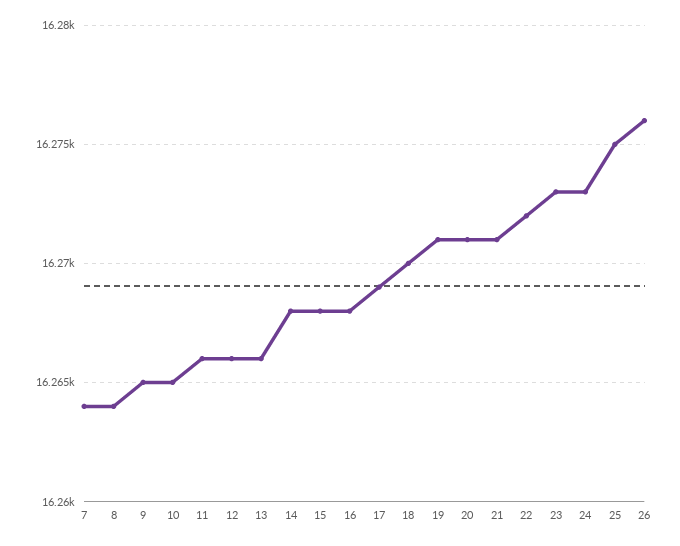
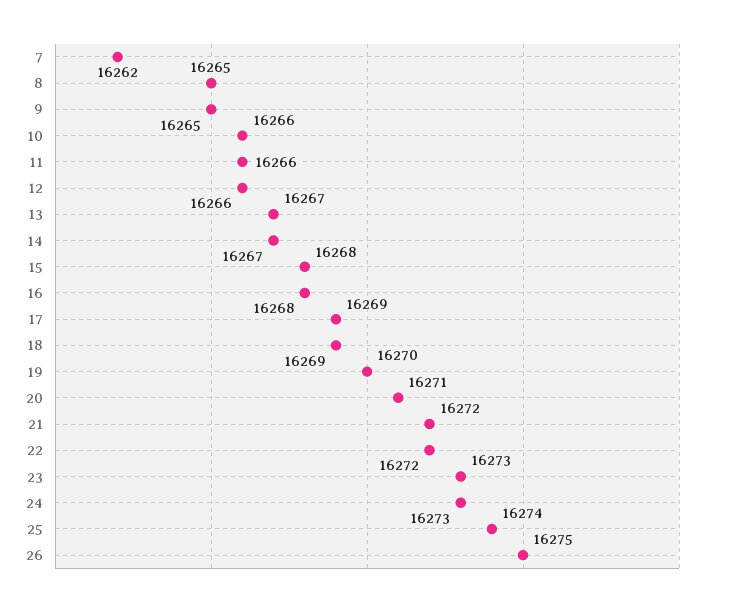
7: 16264 -> 16262
8: 16264 -> 16265
10: 16265 -> 16266
13: 16266 -> 16267
14: 16268 -> 16267
18: 16270 -> 16269
19: 16271 -> 16270
21: 16271 -> 16272
25: 16275 -> 16274
26: 16276 -> 16275

